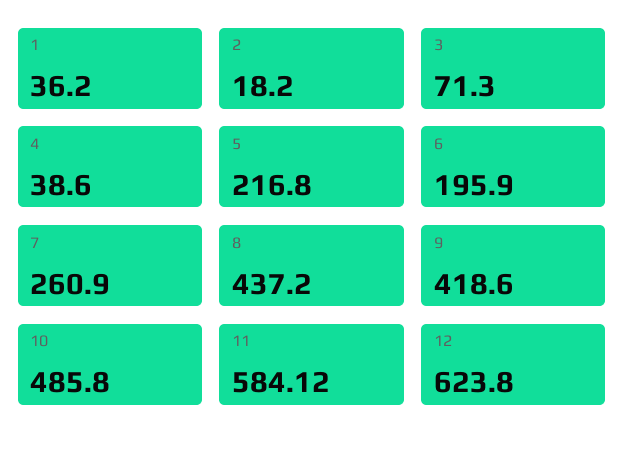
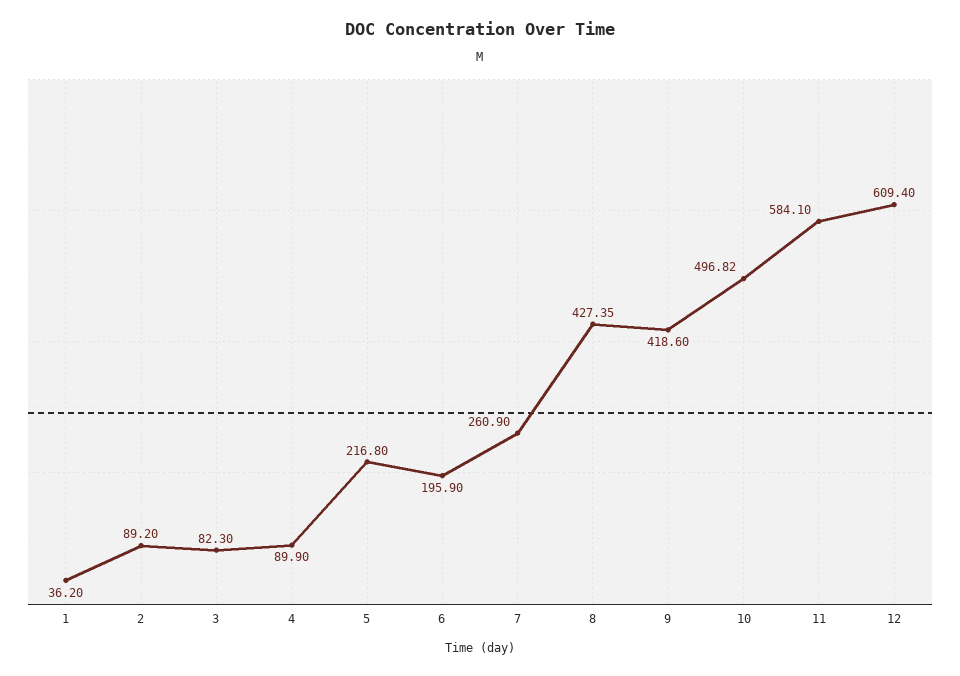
2: 18.2 -> 89.2
3: 71.3 -> 82.3
4: 38.6 -> 89.9
8: 437.2 -> 427.35
10: 485.8 -> 496.82
11: 584.12 -> 584.1
12: 623.8 -> 609.4

